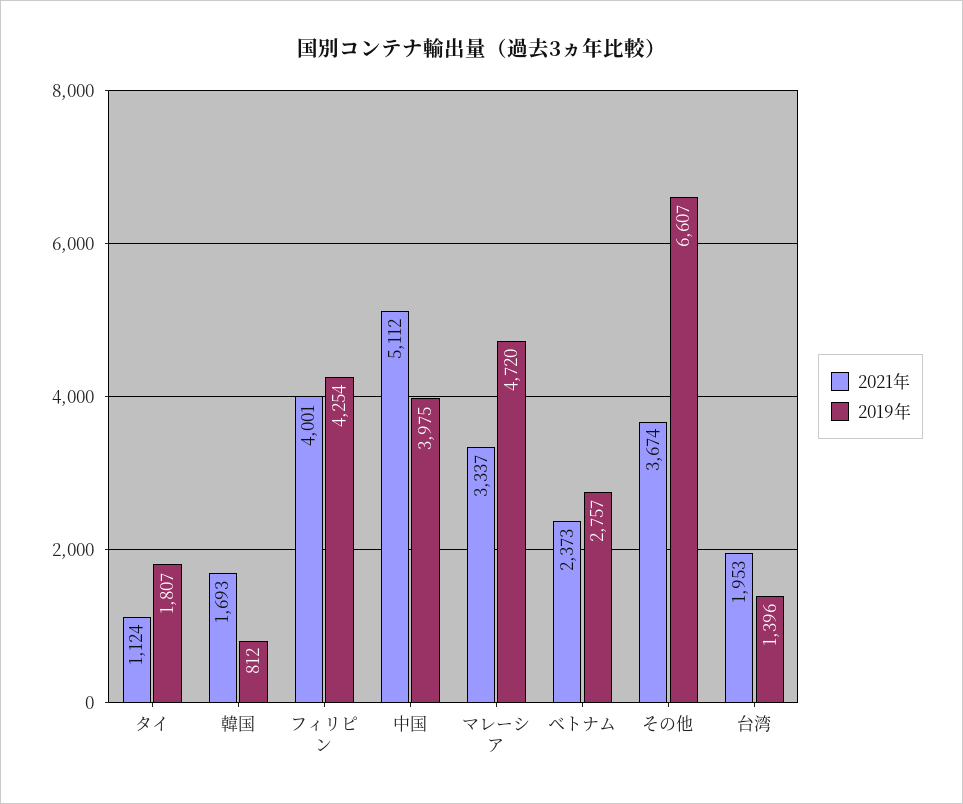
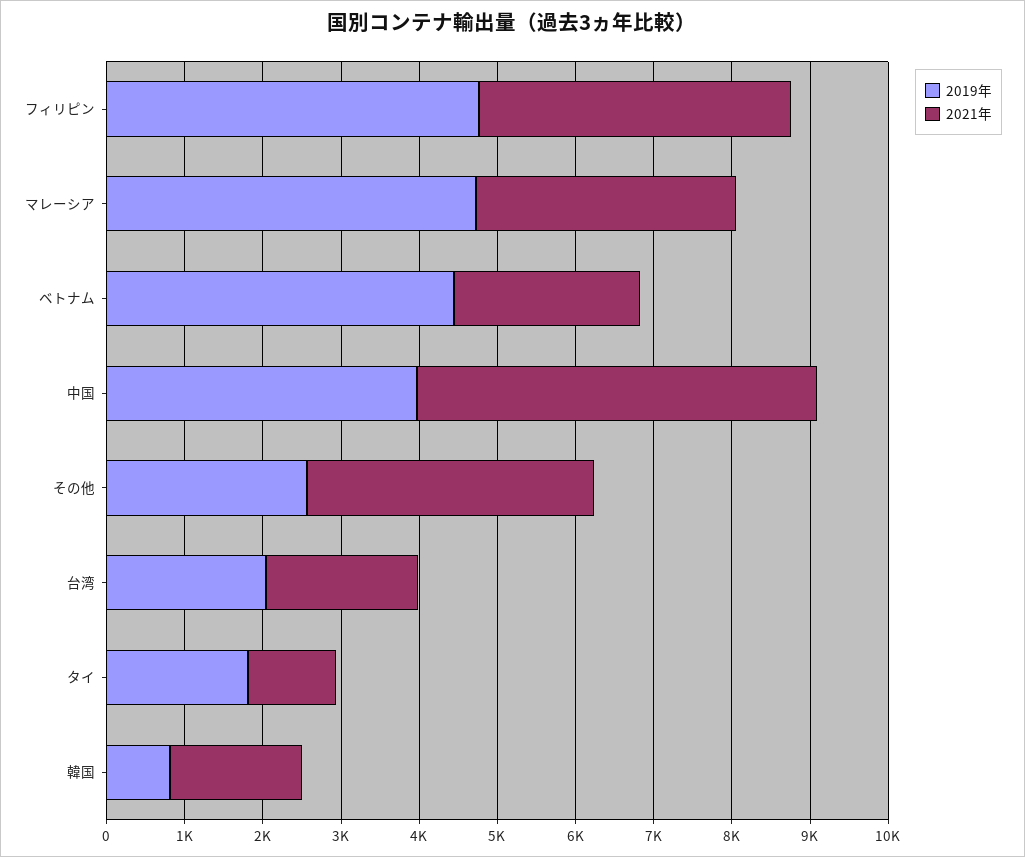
2019年, フィリピン: 4254 -> 4800
2019年, ベトナム: 2757 -> 4400
2019年, その他: 6607 -> 2600
2019年, 台湾: 1396 -> 2000

